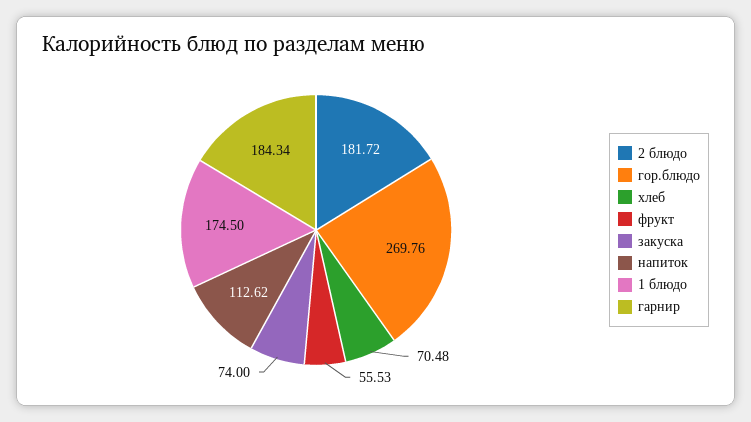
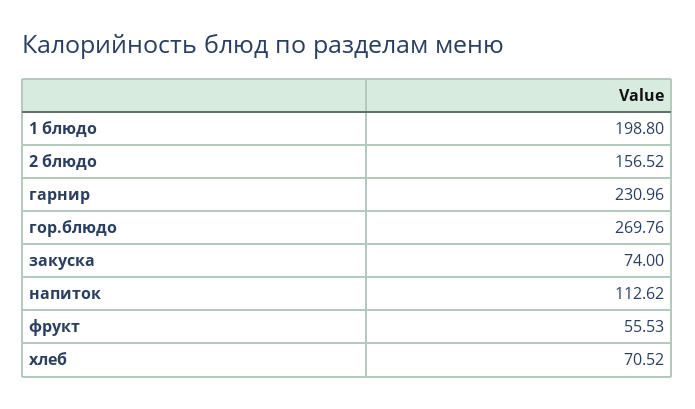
2 блюдо: 181.72 -> 156.52
хлеб: 70.48 -> 70.52
1 блюдо: 174.5 -> 198.8
гарнир: 184.34 -> 230.96

